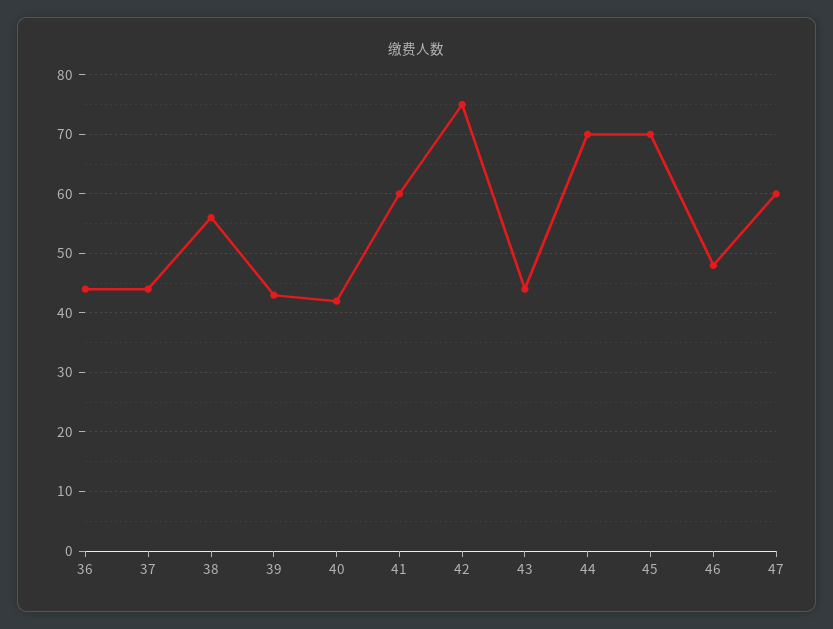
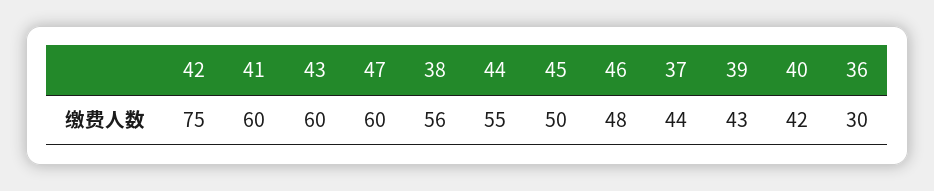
36: 45 -> 30
43: 45 -> 60
44: 70 -> 55
45: 70 -> 50

